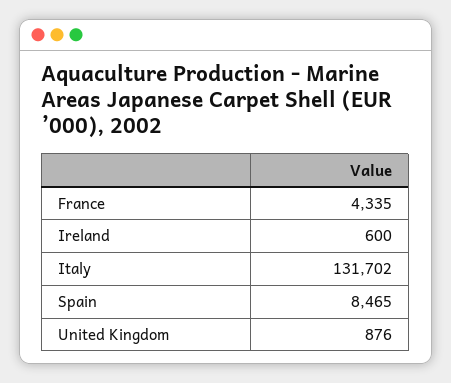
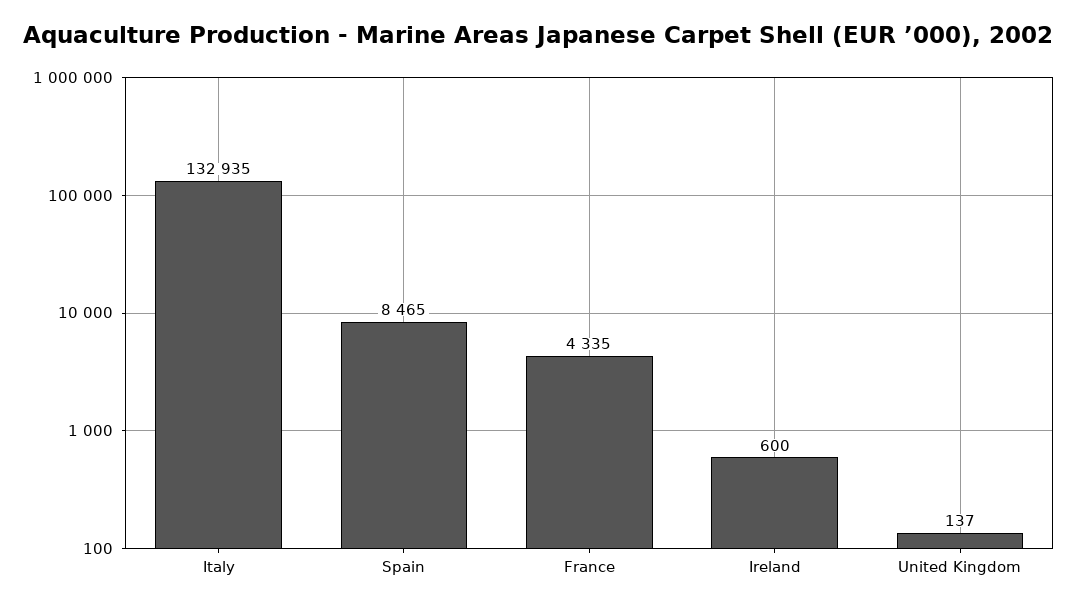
Italy: 131702 -> 132935
United Kingdom: 876 -> 137

